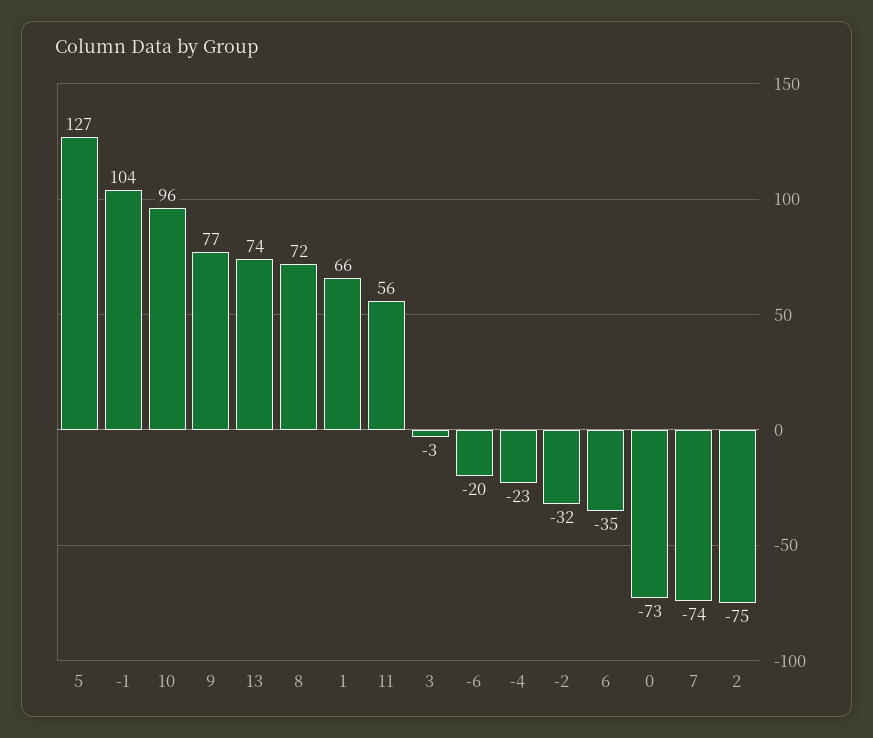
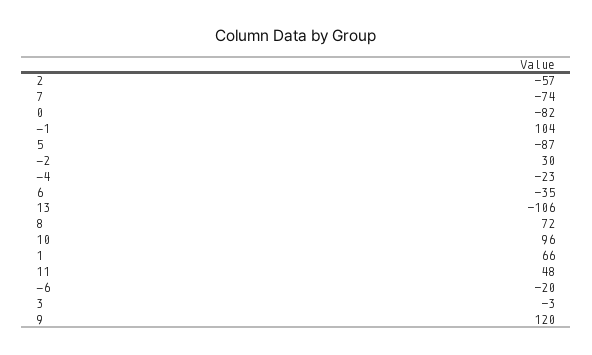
5: 127 -> -87
9: 77 -> 120
13: 74 -> -106
11: 56 -> 48
-2: -32 -> 30
0: -73 -> -82
2: -75 -> -57

